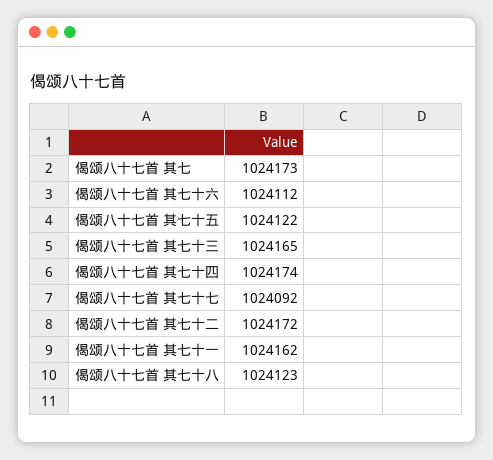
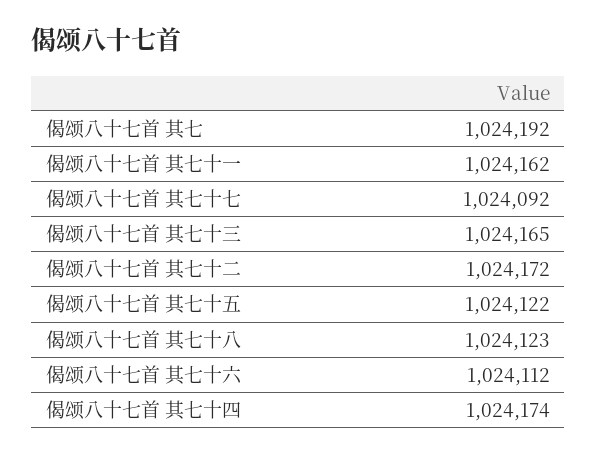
偈颂八十七首 其七: 1024173 -> 1024192

